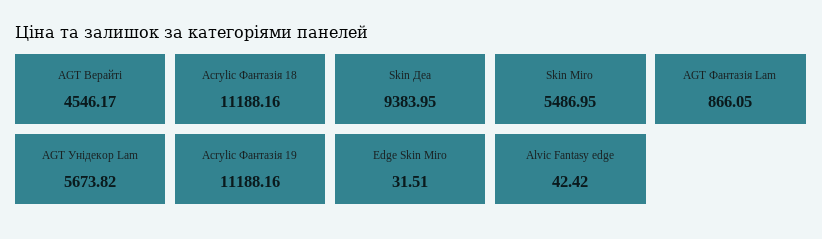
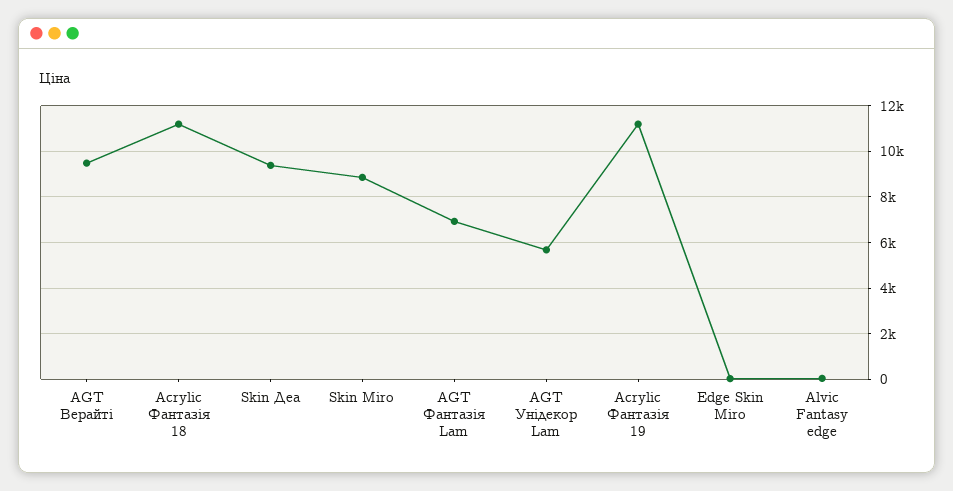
AGT Верайті: 4546.17 -> 9500
Skin Miro: 5486.95 -> 9000
AGT Фантазія Lam: 866.05 -> 7000

